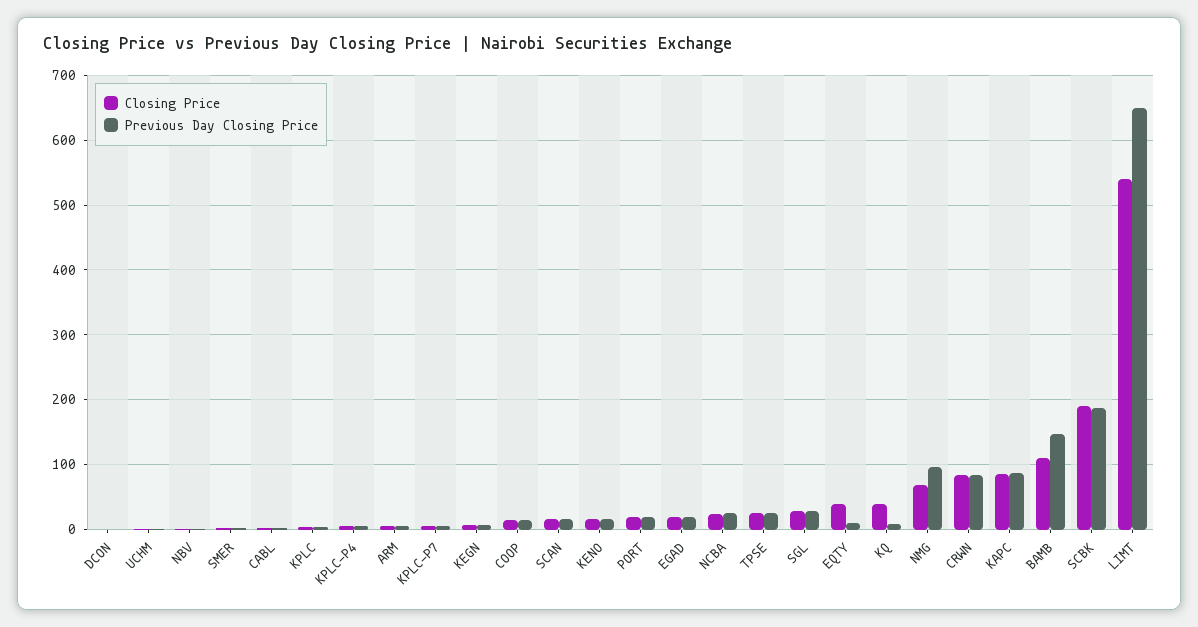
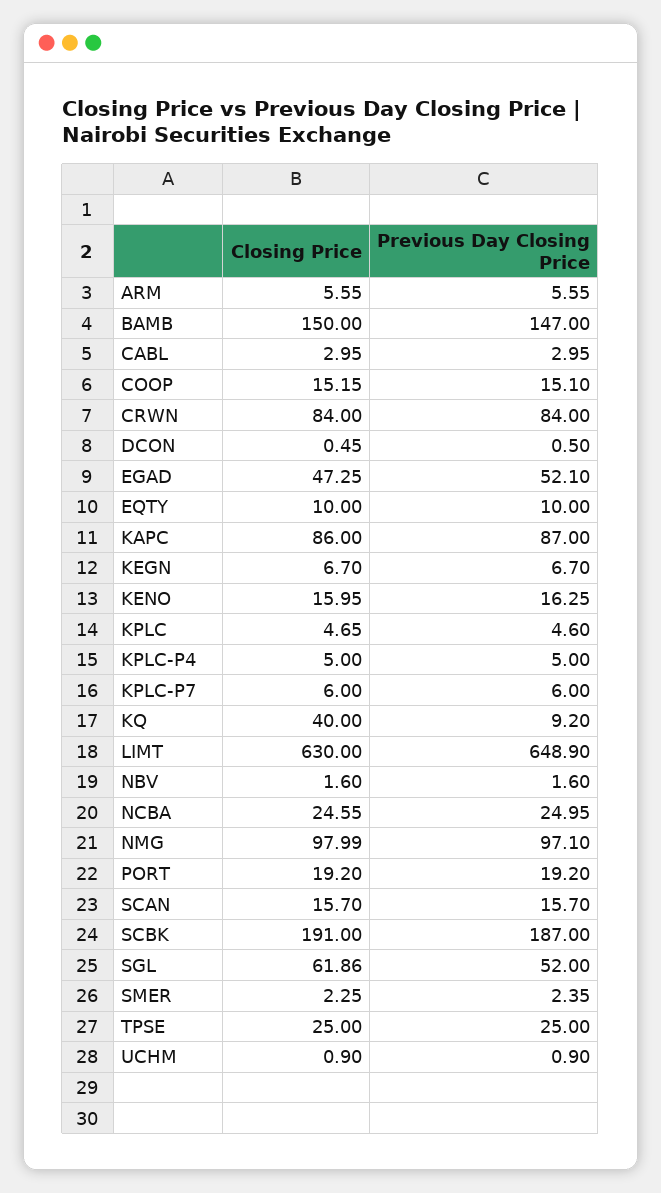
Closing Price, EGAD: 20 -> 47.25
Previous Day Closing Price, EGAD: 20 -> 52.1
Closing Price, SGL: 30 -> 61.86
Previous Day Closing Price, SGL: 30 -> 52
Closing Price, EQTY: 40 -> 10
Closing Price, NMG: 70 -> 97.99
Closing Price, BAMB: 110 -> 150
Closing Price, LIMT: 540 -> 630

